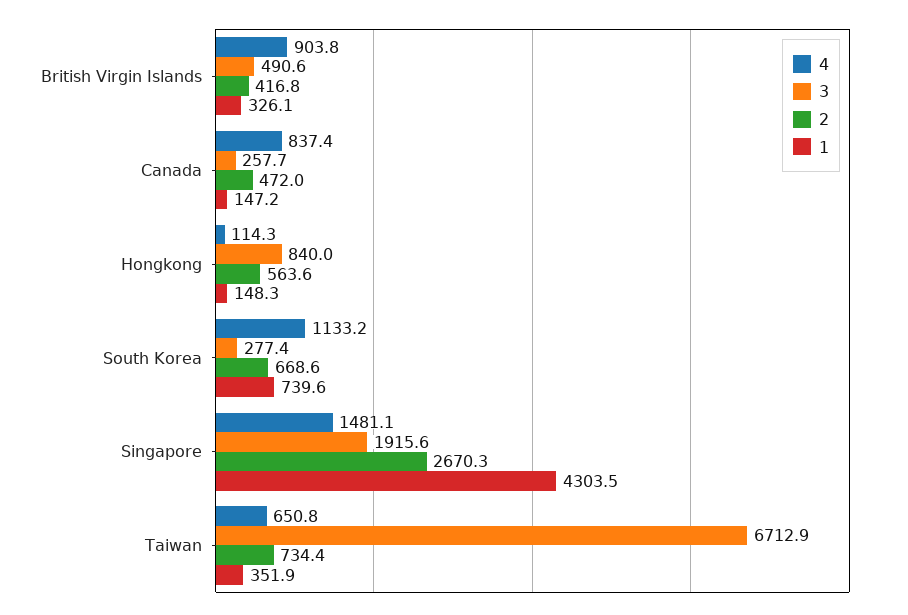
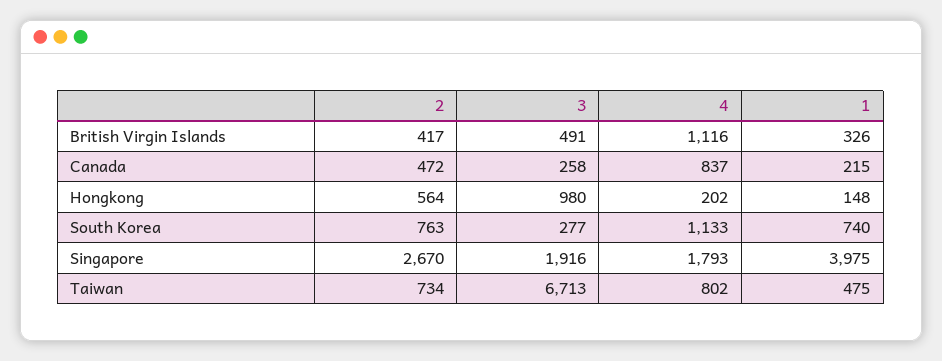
4, British Virgin Islands: 903.8 -> 1116
1, Canada: 147.2 -> 215
4, Hongkong: 114.3 -> 202
3, Hongkong: 840 -> 980
2, South Korea: 668.6 -> 763
4, Singapore: 1481.1 -> 1793
1, Singapore: 4303.5 -> 3975
4, Taiwan: 650.8 -> 802
1, Taiwan: 351.9 -> 475

